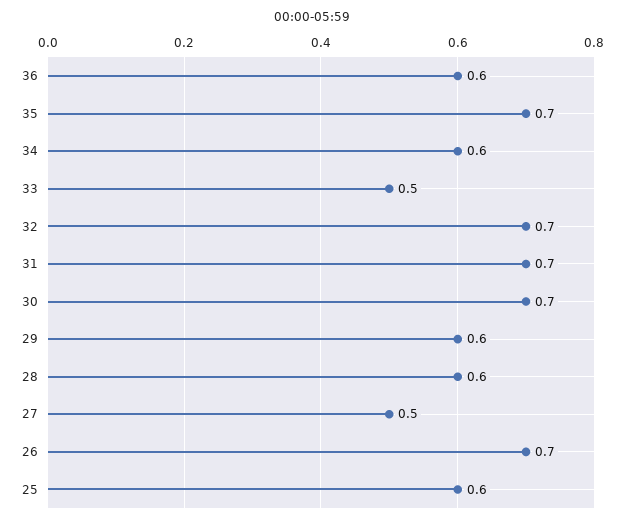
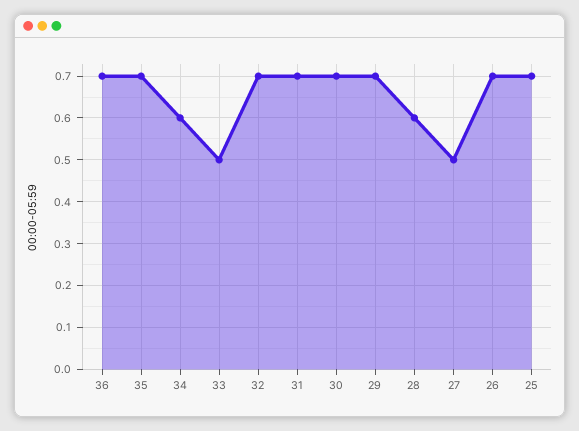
36: 0.6 -> 0.7
29: 0.6 -> 0.7
25: 0.6 -> 0.7

